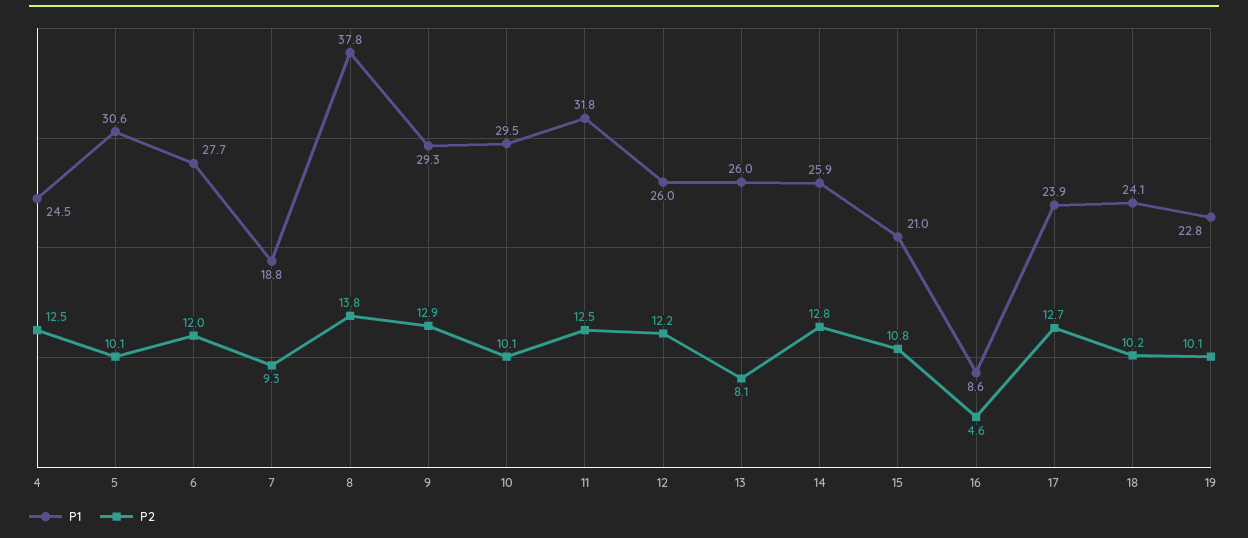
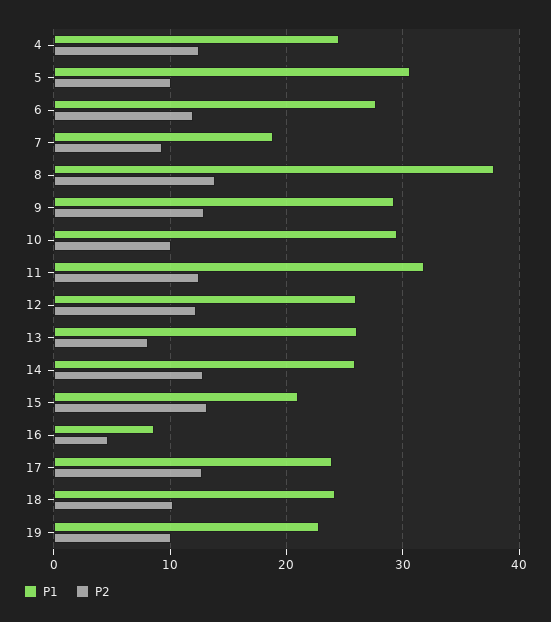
P2, 15: 10.8 -> 13

